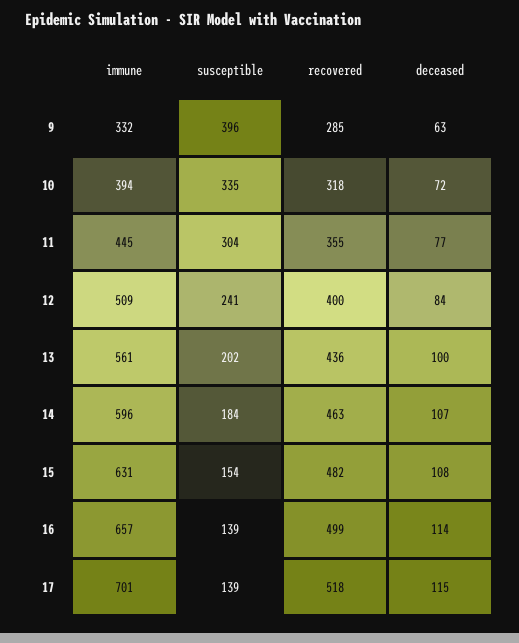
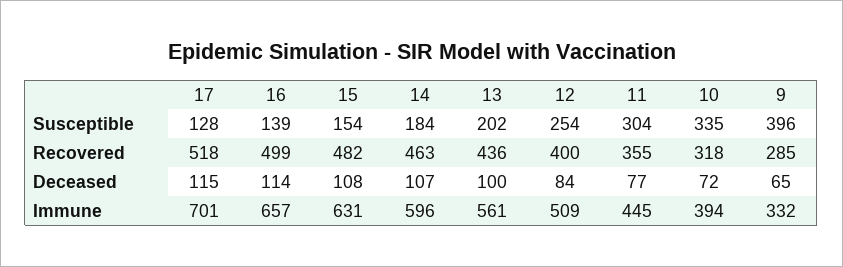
deceased, 9: 63 -> 65
susceptible, 12: 241 -> 254
susceptible, 17: 139 -> 128

